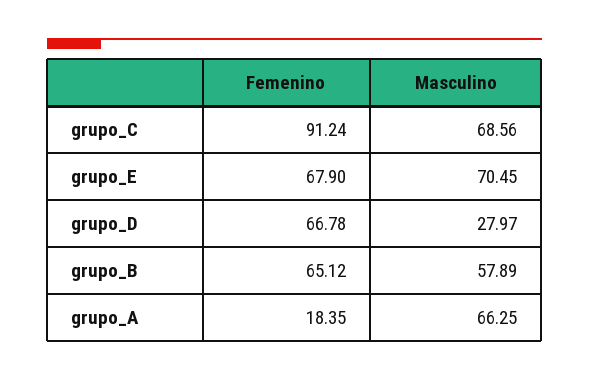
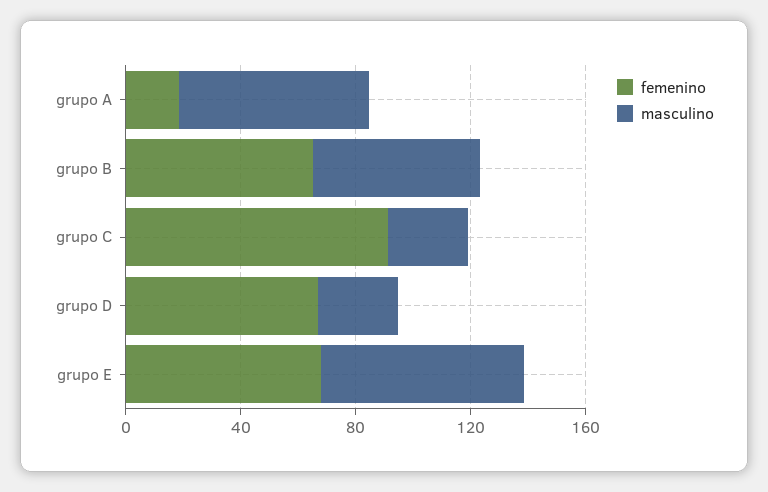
Masculino, grupo_C: 68.56 -> 30

